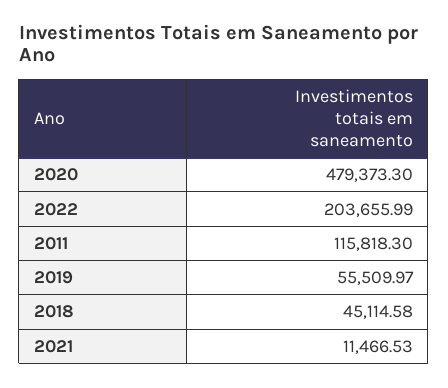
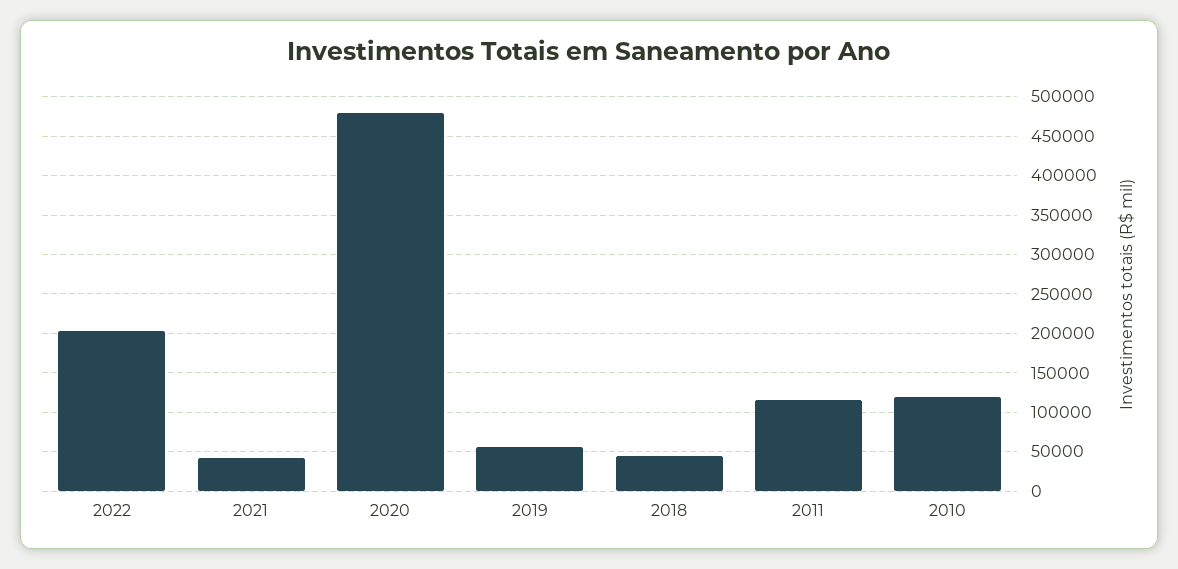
2021: 11466.53 -> 40000
2010: none -> 120000

